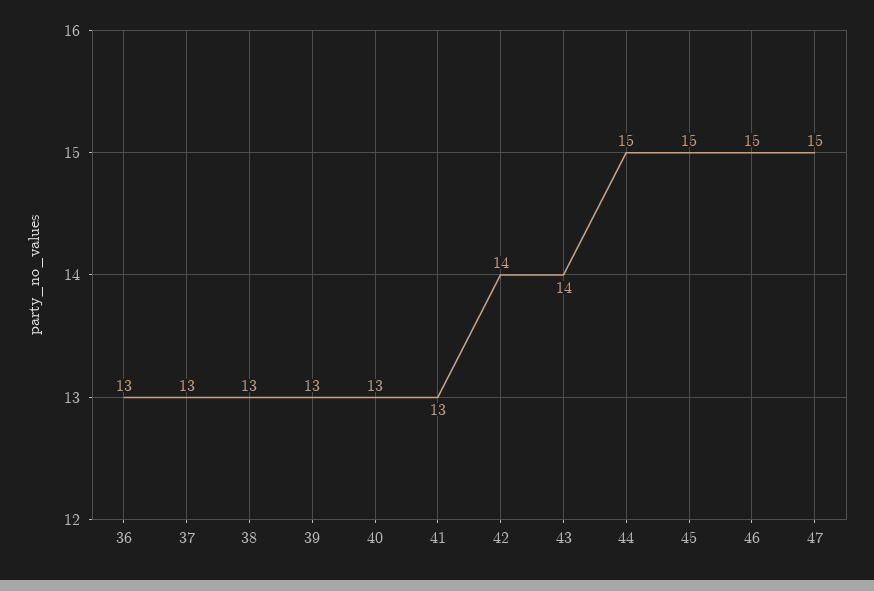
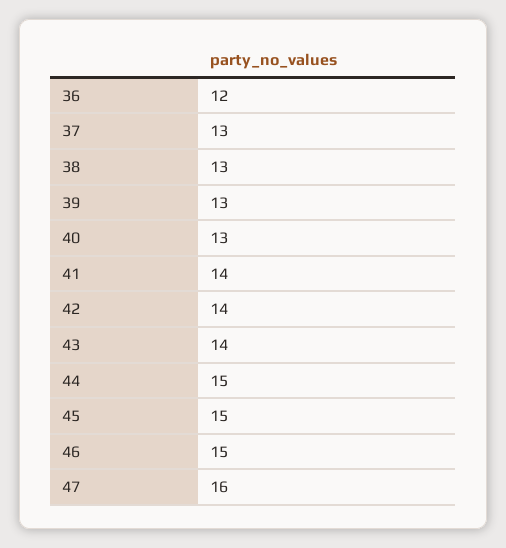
36: 13 -> 12
41: 13 -> 14
47: 15 -> 16

